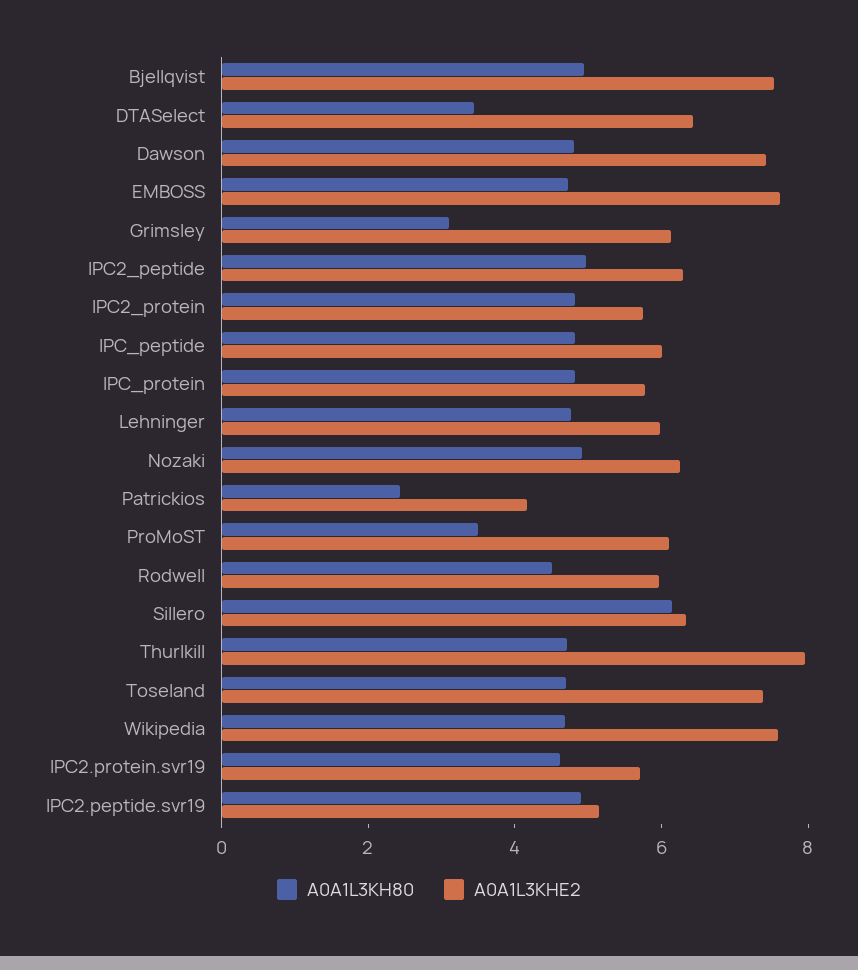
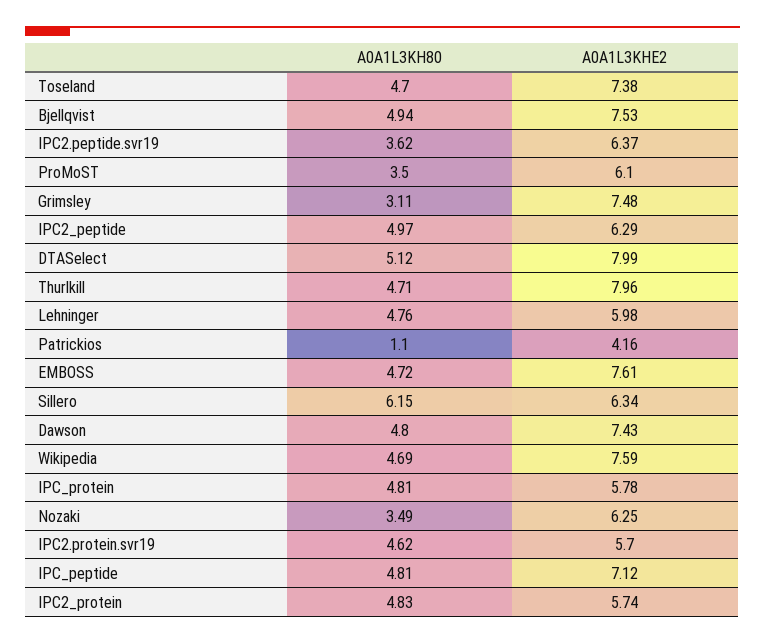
A0A1L3KH80, DTASelect: 3.5 -> 5.12
A0A1L3KHE2, DTASelect: 6.5 -> 7.99
A0A1L3KHE2, Grimsley: 6 -> 7.48
A0A1L3KHE2, IPC_peptide: 6 -> 7.12
A0A1L3KH80, Nozaki: 5 -> 3.49
A0A1L3KH80, Patrickios: 2.5 -> 1.1
A0A1L3KH80, Rodwell: 4.5 -> none
A0A1L3KHE2, Rodwell: 6 -> none
A0A1L3KH80, IPC2.peptide.svr19: 5 -> 3.62
A0A1L3KHE2, IPC2.peptide.svr19: 5 -> 6.37

